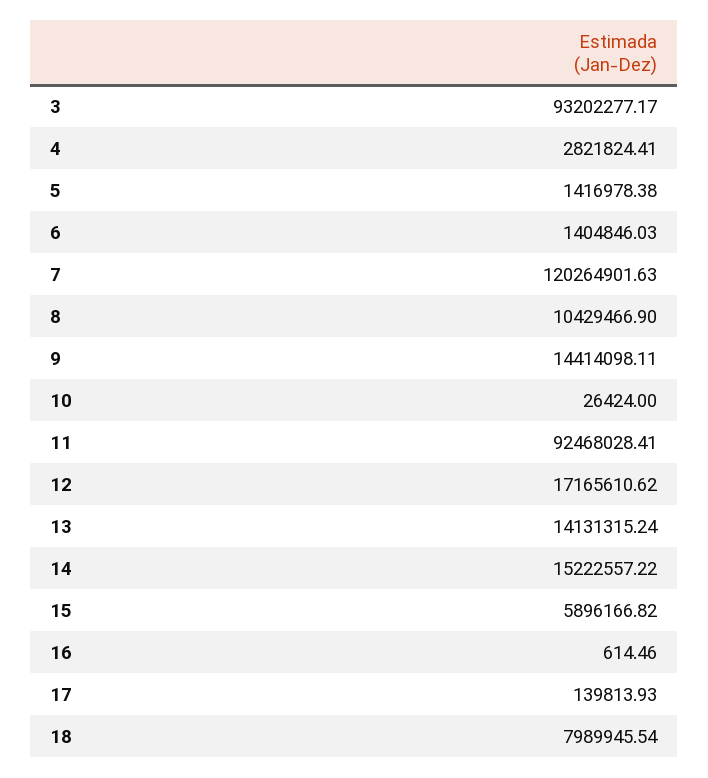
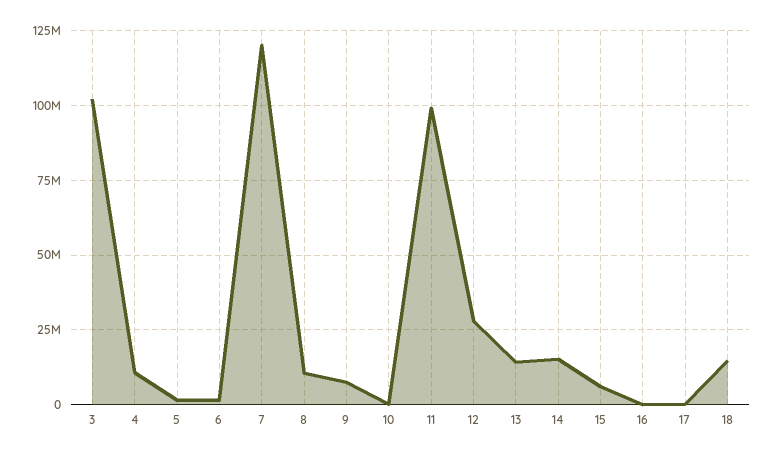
3: 93202277.17 -> 102500000
4: 2821824.41 -> 10000000
9: 14414098.11 -> 7500000
11: 92468028.41 -> 100000000
12: 17165610.62 -> 27500000
18: 7989945.54 -> 15000000

